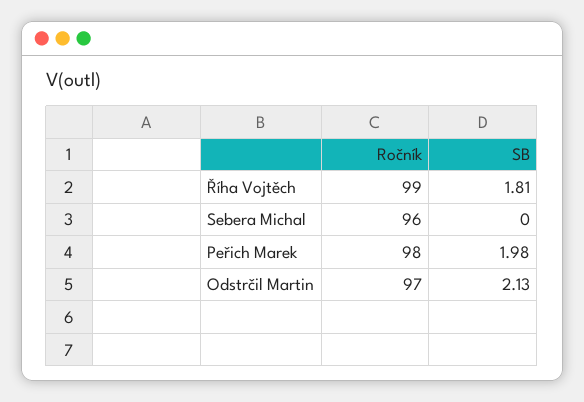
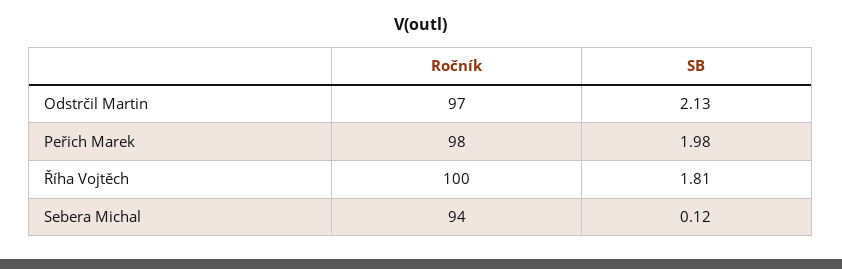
Ročník, Říha Vojtěch: 99 -> 100
Ročník, Sebera Michal: 96 -> 94
SB, Sebera Michal: 0 -> 0.12

